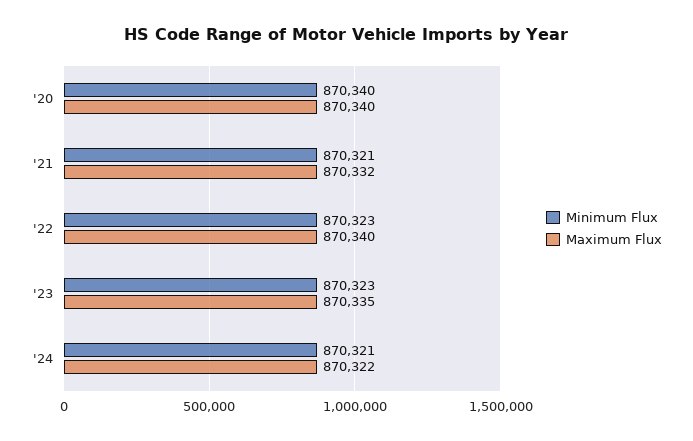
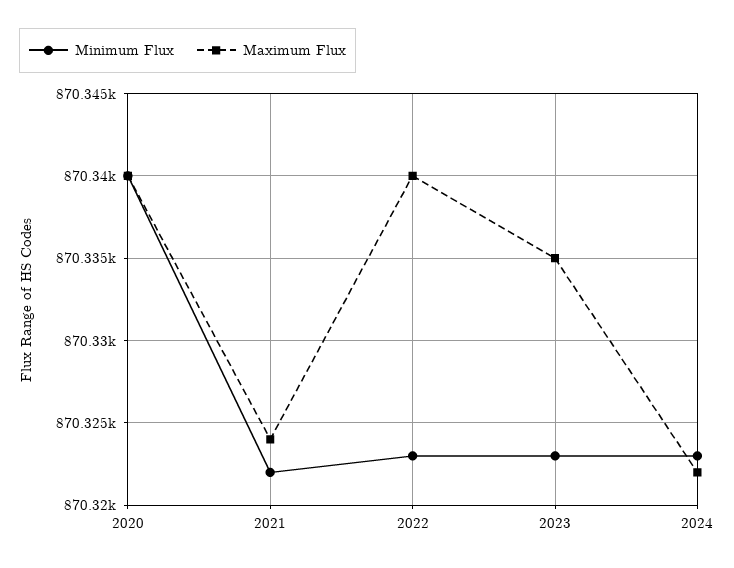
Minimum Flux, '21: 870321 -> 870322
Maximum Flux, '21: 870332 -> 870324
Minimum Flux, '24: 870321 -> 870323

